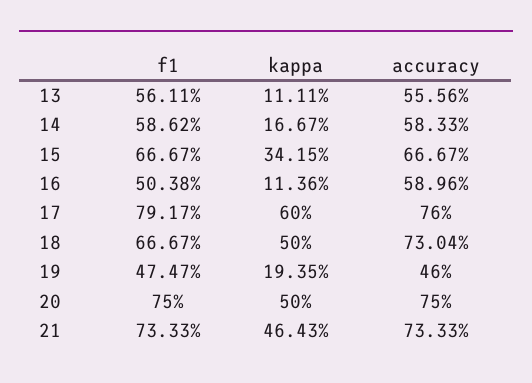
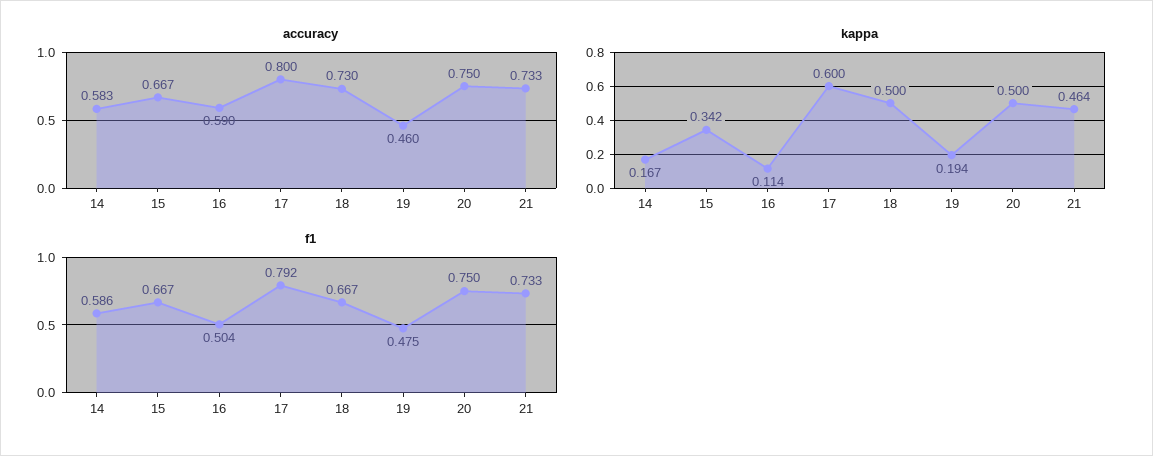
f1, 13: 0.5611 -> none
kappa, 13: 0.1111 -> none
accuracy, 13: 0.5556 -> none
accuracy, 17: 0.76 -> 0.8

